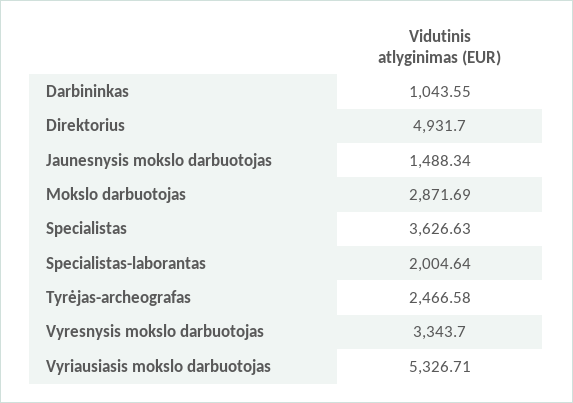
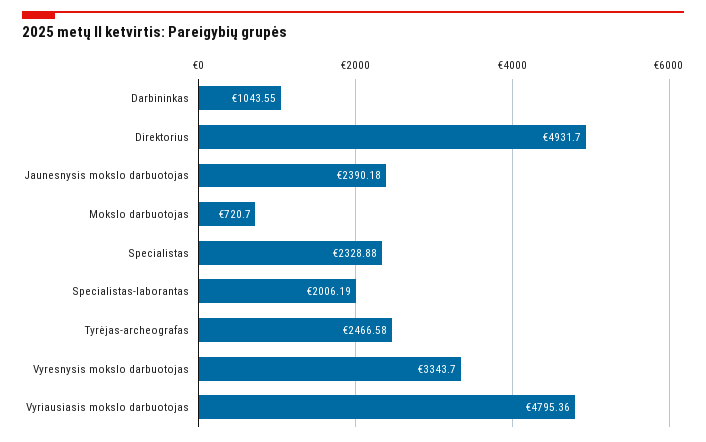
Jaunesnysis mokslo darbuotojas: 1488.34 -> 2390.18
Mokslo darbuotojas: 2871.69 -> 720.7
Specialistas: 3626.63 -> 2328.88
Specialistas-laborantas: 2004.64 -> 2006.19
Vyriausiasis mokslo darbuotojas: 5326.71 -> 4795.36

